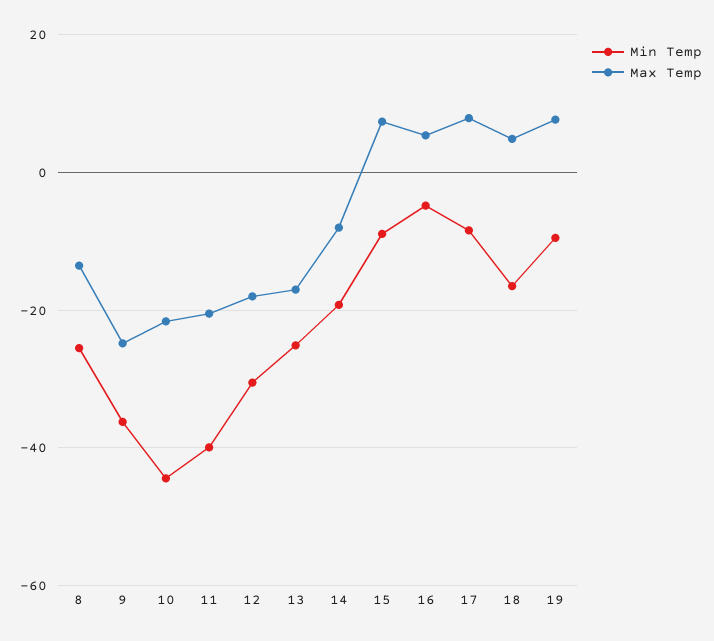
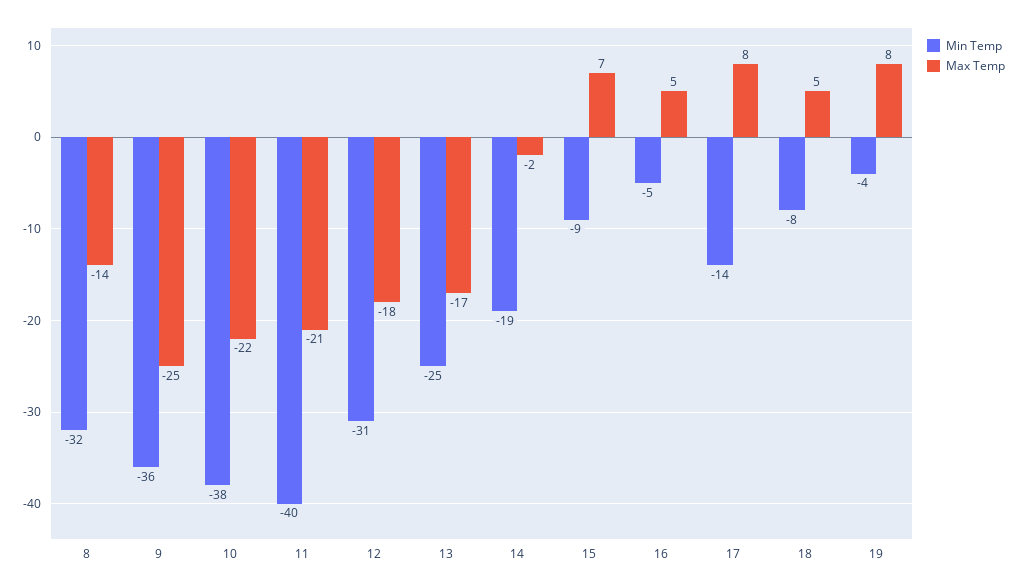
Min Temp, 8: -26 -> -32
Min Temp, 10: -44 -> -38
Max Temp, 14: -8 -> -2
Min Temp, 17: -8 -> -14
Min Temp, 18: -16 -> -8
Min Temp, 19: -10 -> -4

